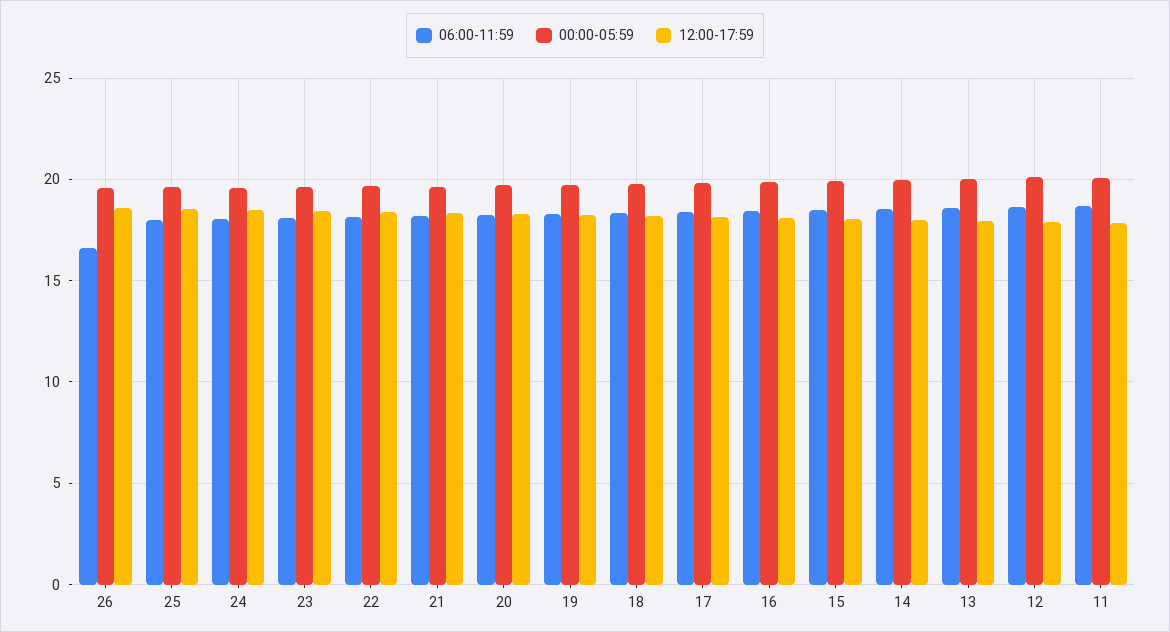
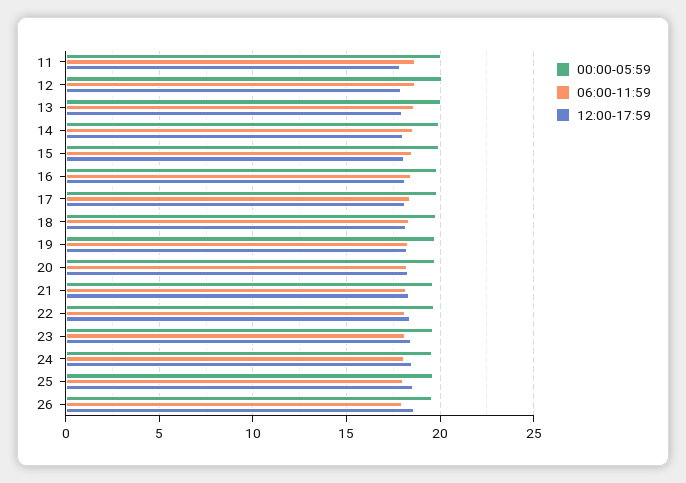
06:00-11:59, 26: 16.5 -> 18

